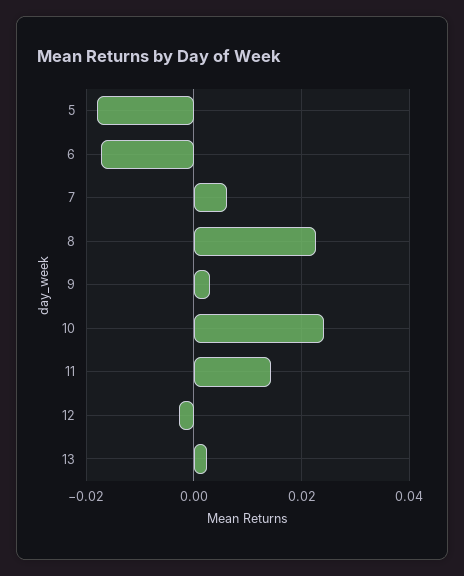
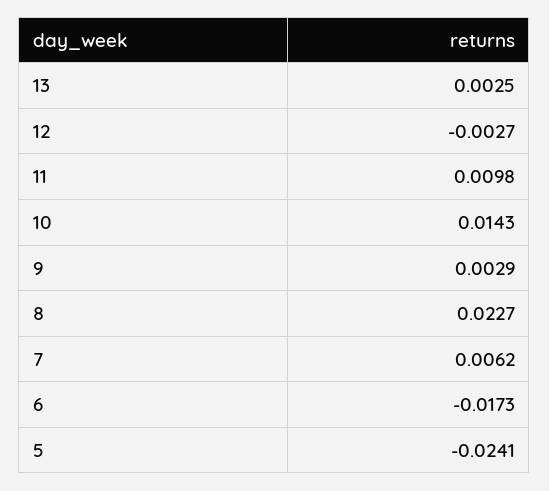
5: -0.018 -> -0.0241
10: 0.024 -> 0.0143
11: 0.014 -> 0.0098

